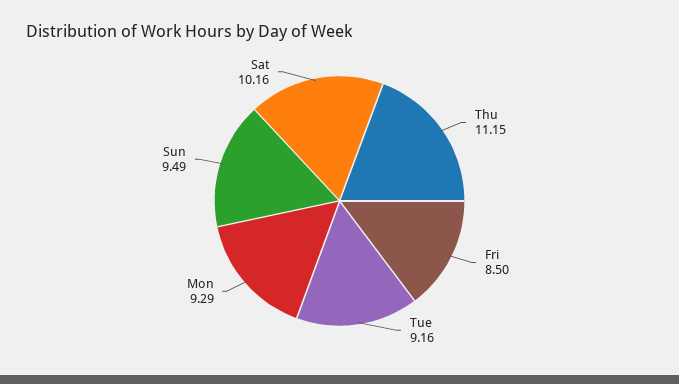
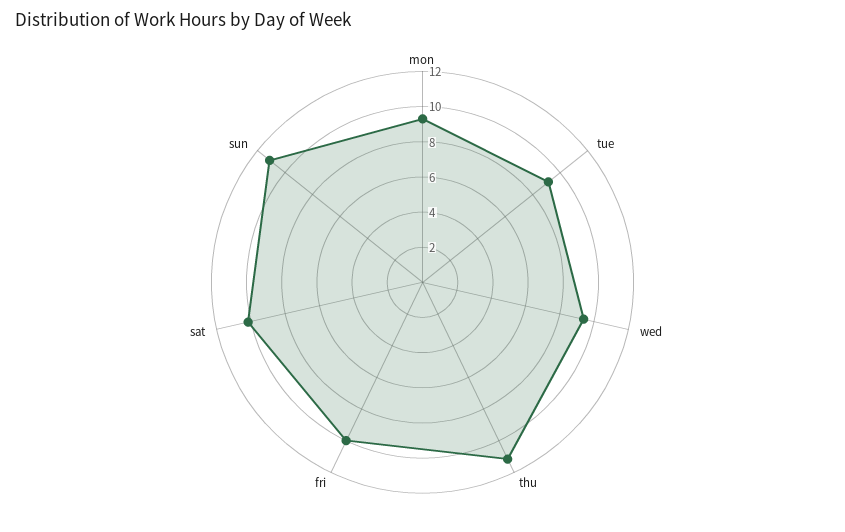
Fri: 8.5 -> 10
Sun: 9.49 -> 11
wed: none -> 9.5

